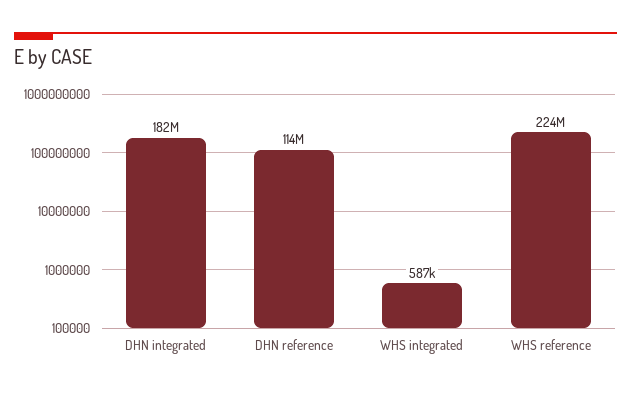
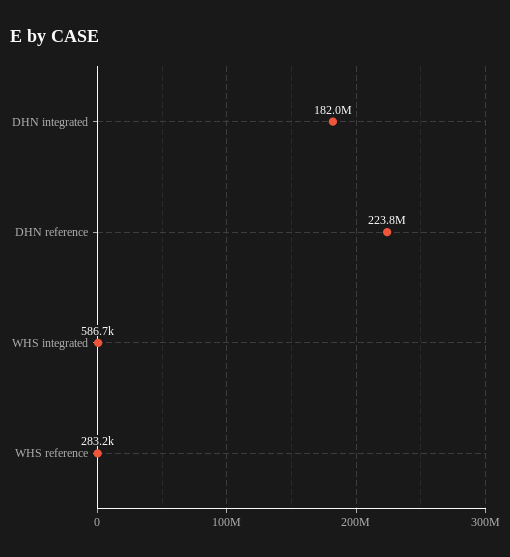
DHN reference: 114000000 -> 223800000
WHS reference: 224000000 -> 283200

